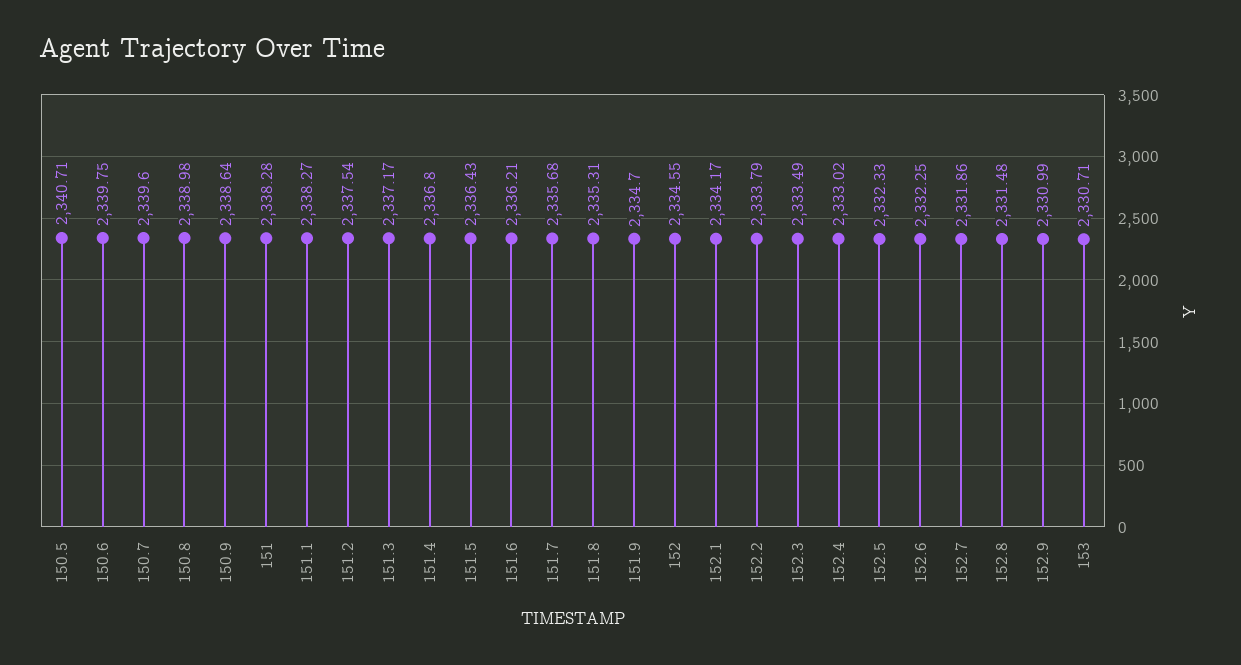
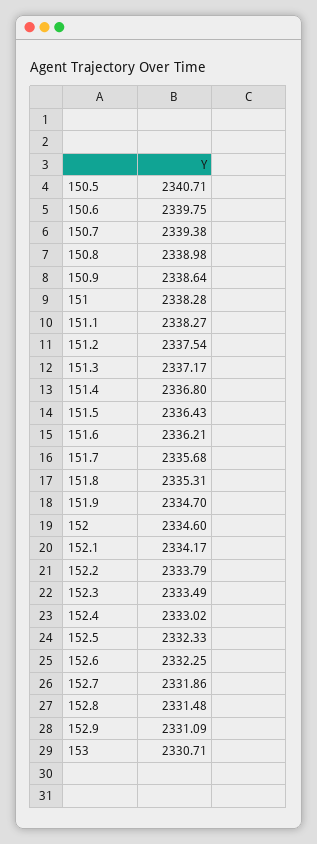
150.7: 2339.6 -> 2339.38
152: 2334.55 -> 2334.6
152.9: 2330.99 -> 2331.09

